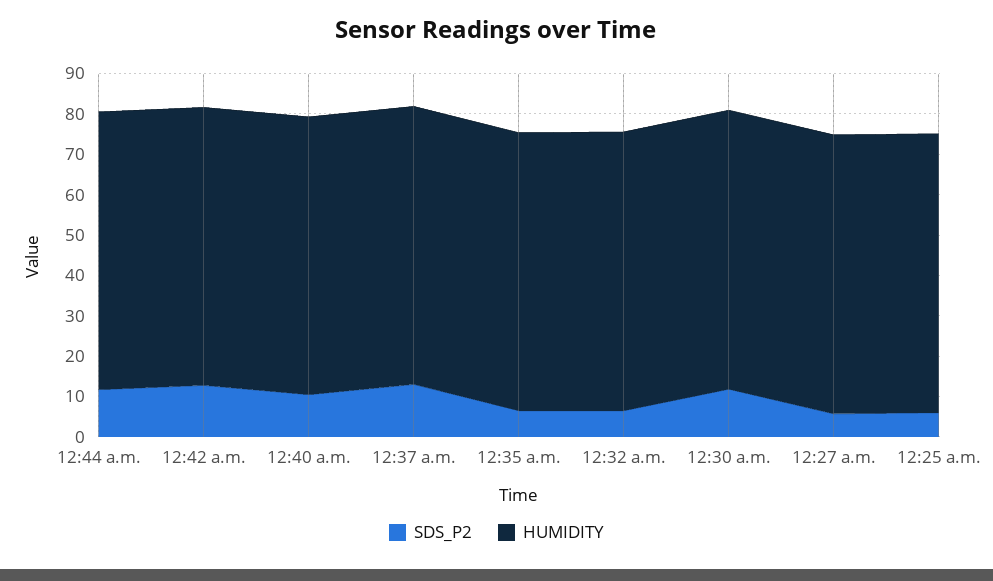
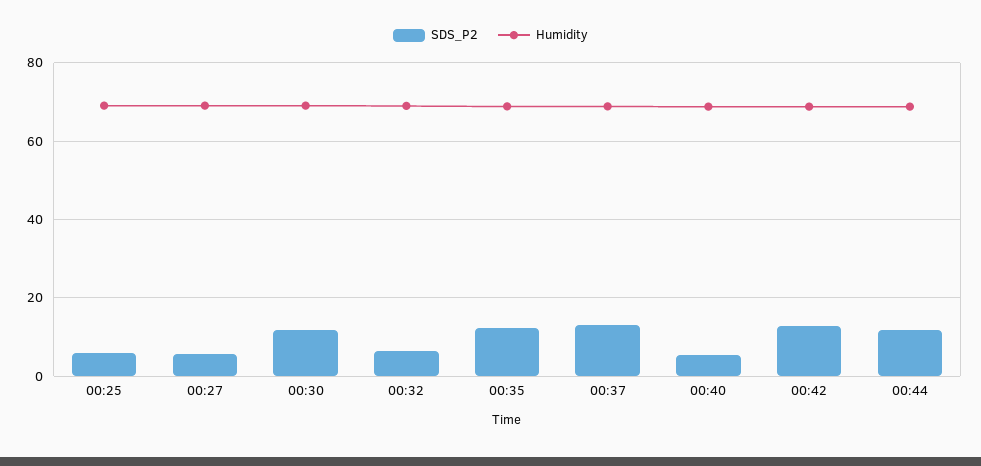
SDS_P2, 12:40 a.m.: 10 -> 6
SDS_P2, 12:35 a.m.: 6 -> 12

